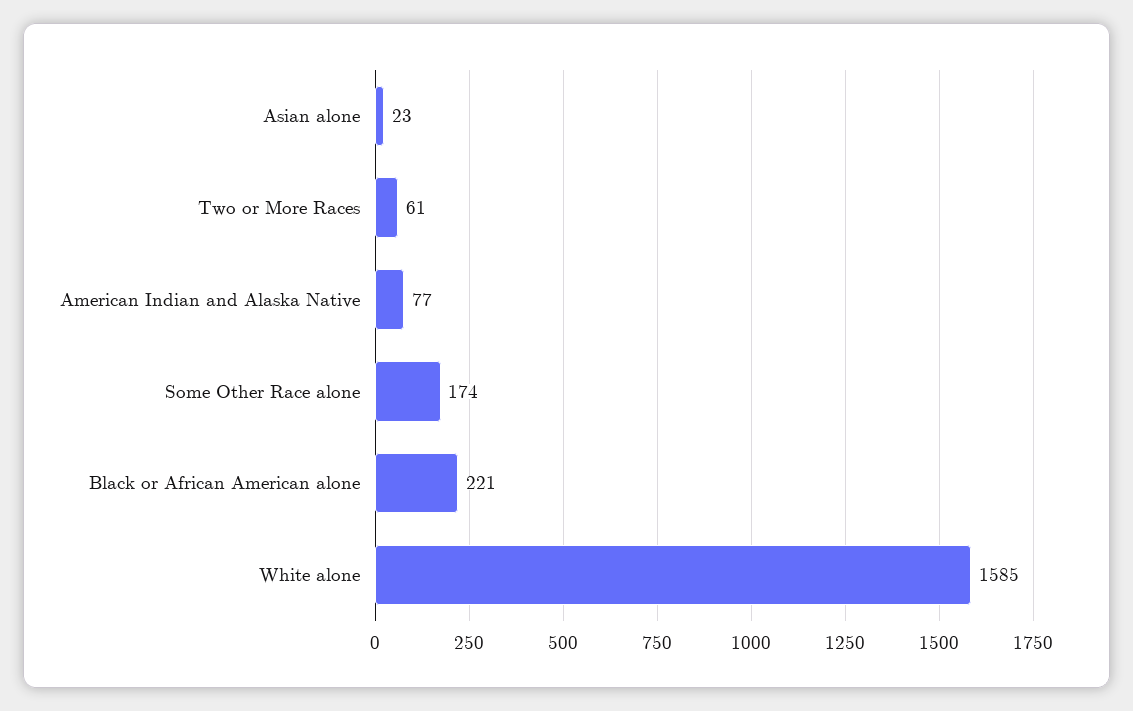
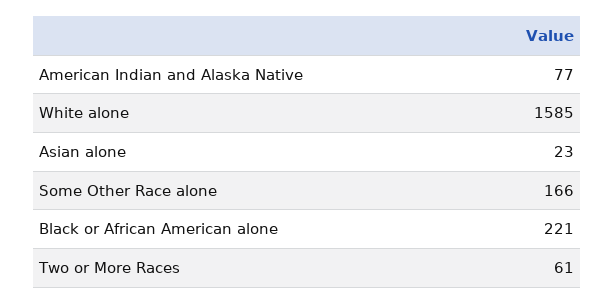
Some Other Race alone: 174 -> 166

